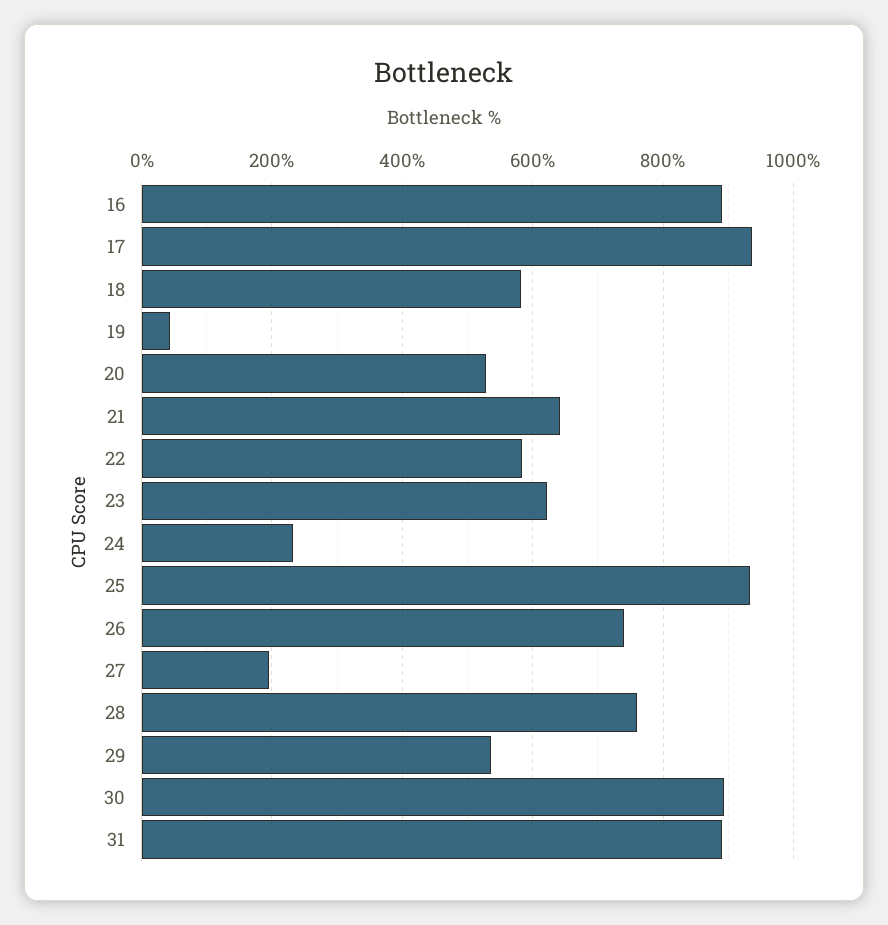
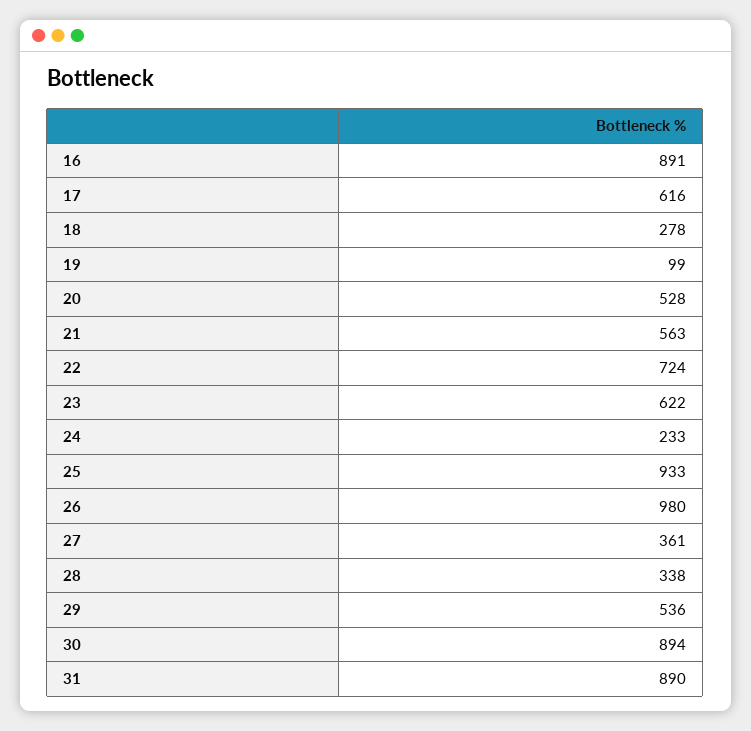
17: 940 -> 616
18: 580 -> 278
19: 40 -> 99
21: 640 -> 563
22: 580 -> 724
26: 740 -> 980
27: 200 -> 361
28: 760 -> 338

